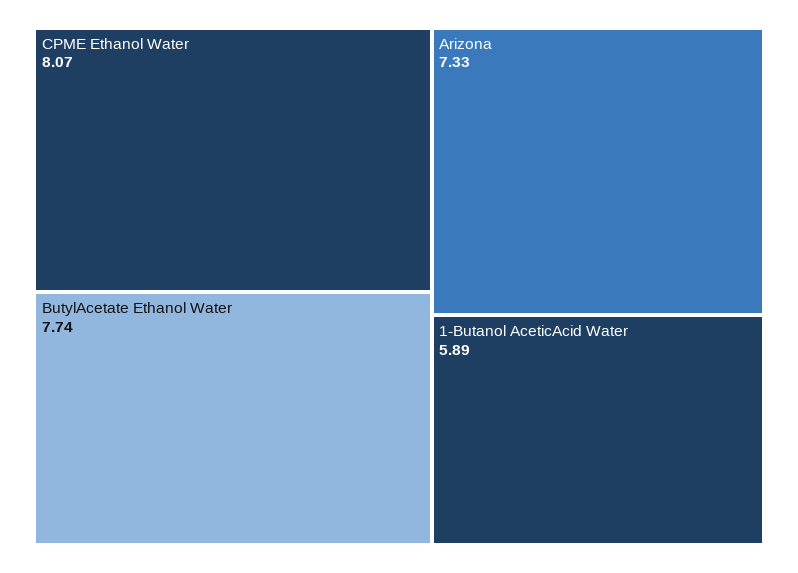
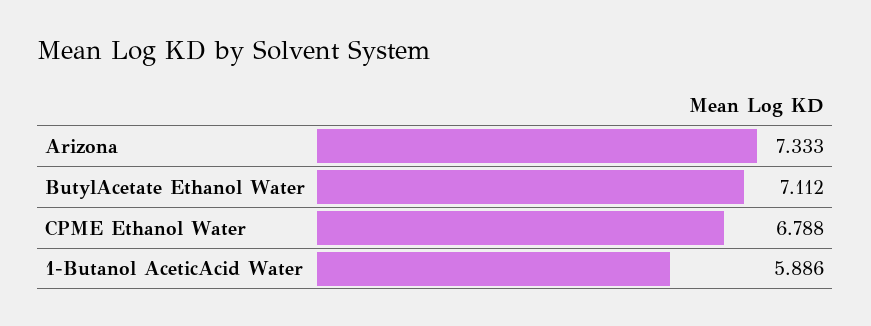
CPME Ethanol Water: 8.07 -> 6.788
ButylAcetate Ethanol Water: 7.74 -> 7.112

